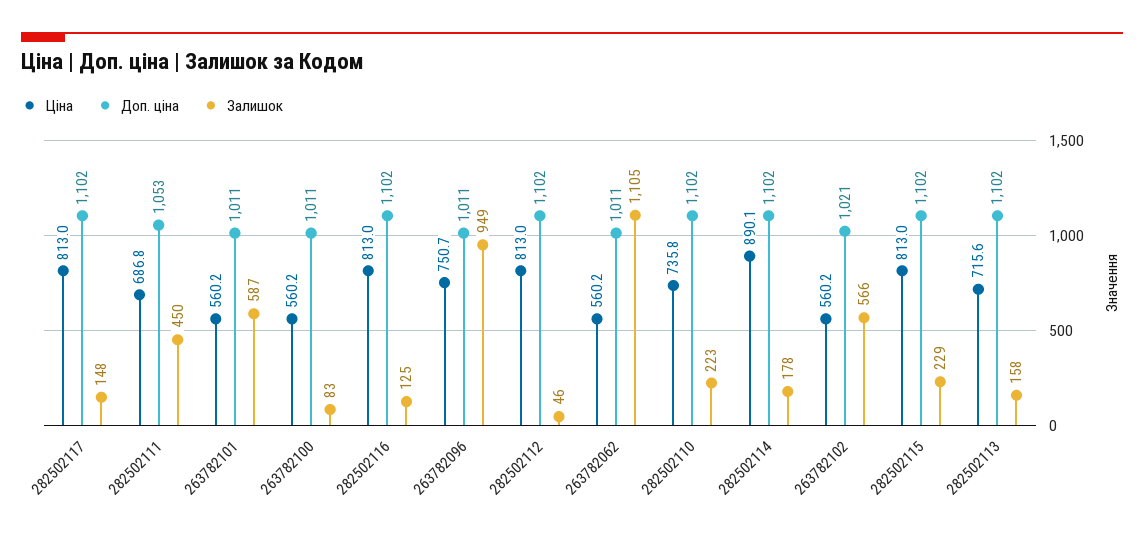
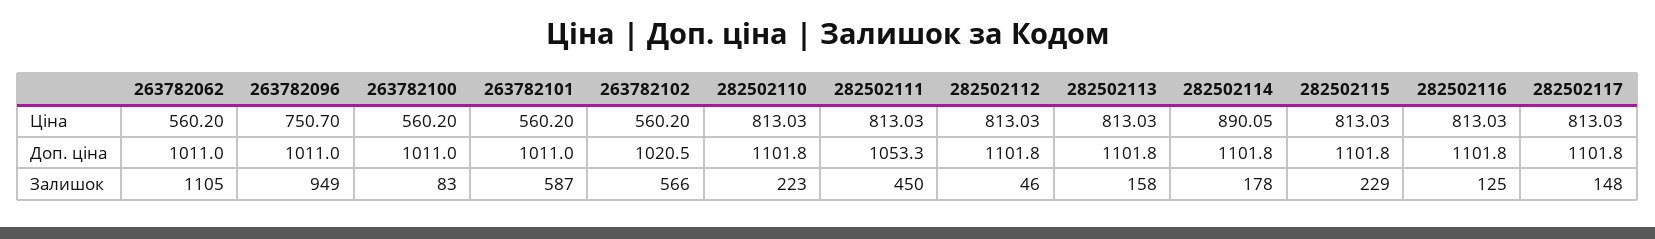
Ціна, 282502111: 686.8 -> 813.03
Ціна, 282502110: 735.8 -> 813.03
Ціна, 282502113: 715.6 -> 813.03

